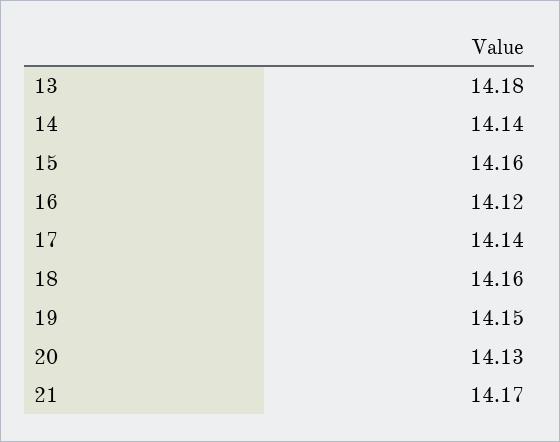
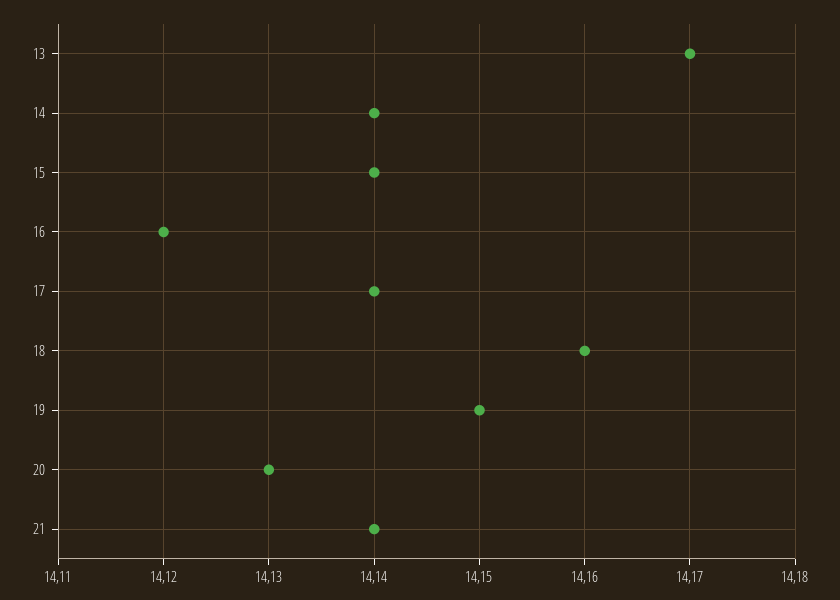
13: 14.18 -> 14.17
15: 14.16 -> 14.14
21: 14.17 -> 14.14

